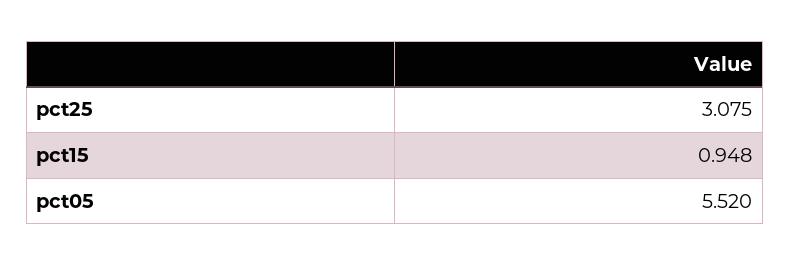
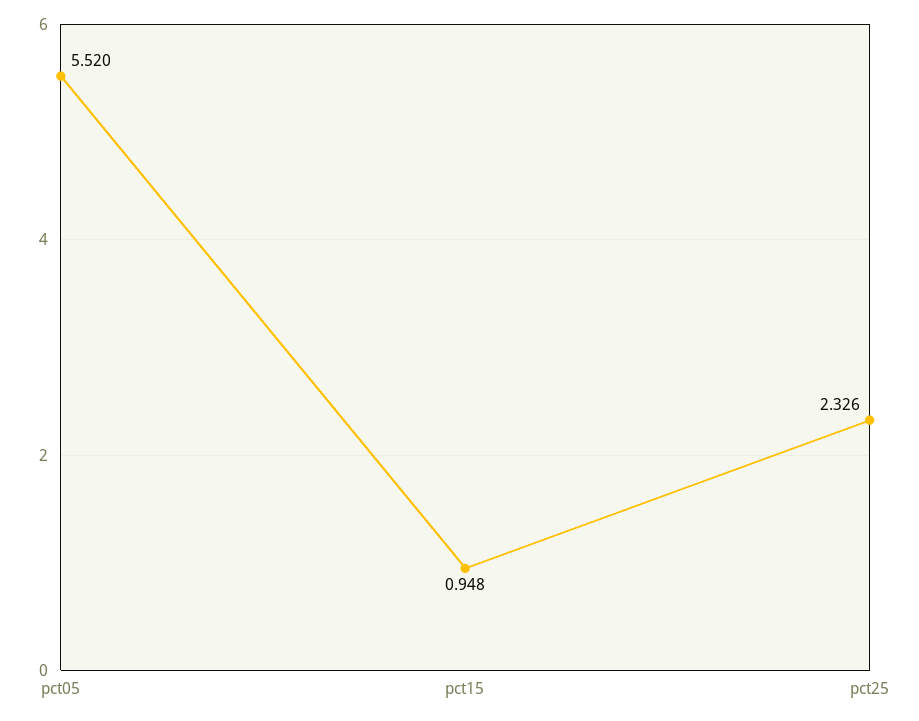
pct25: 3.075 -> 2.326

